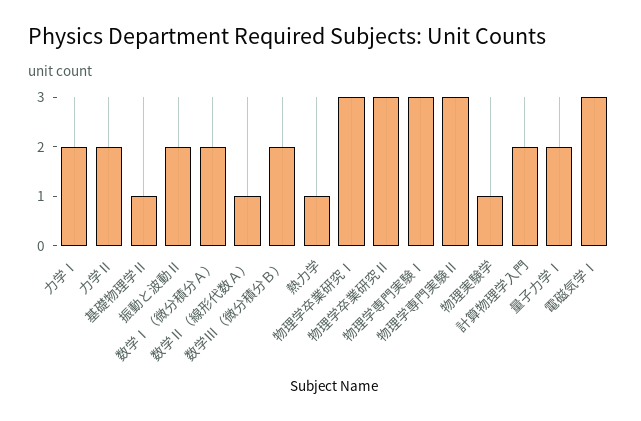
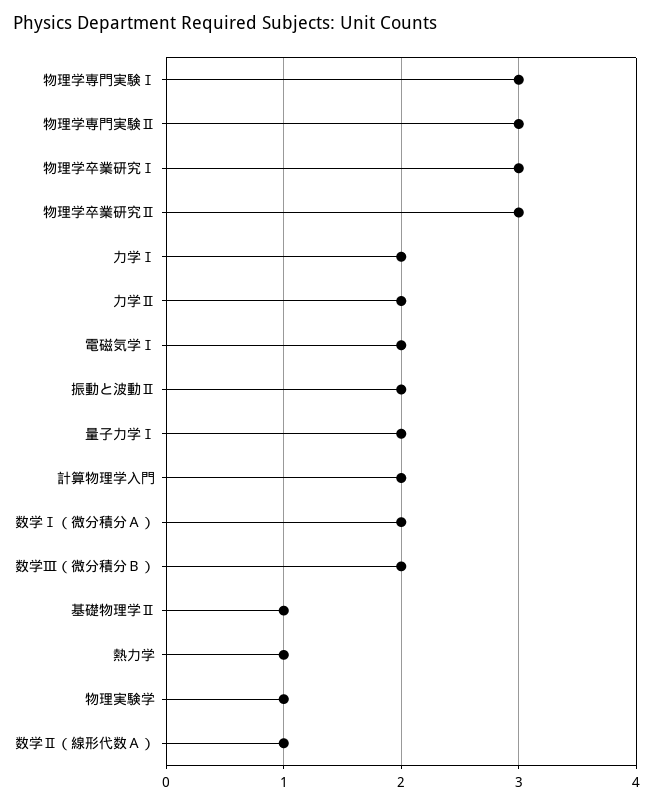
電磁気学Ⅰ: 3 -> 2

